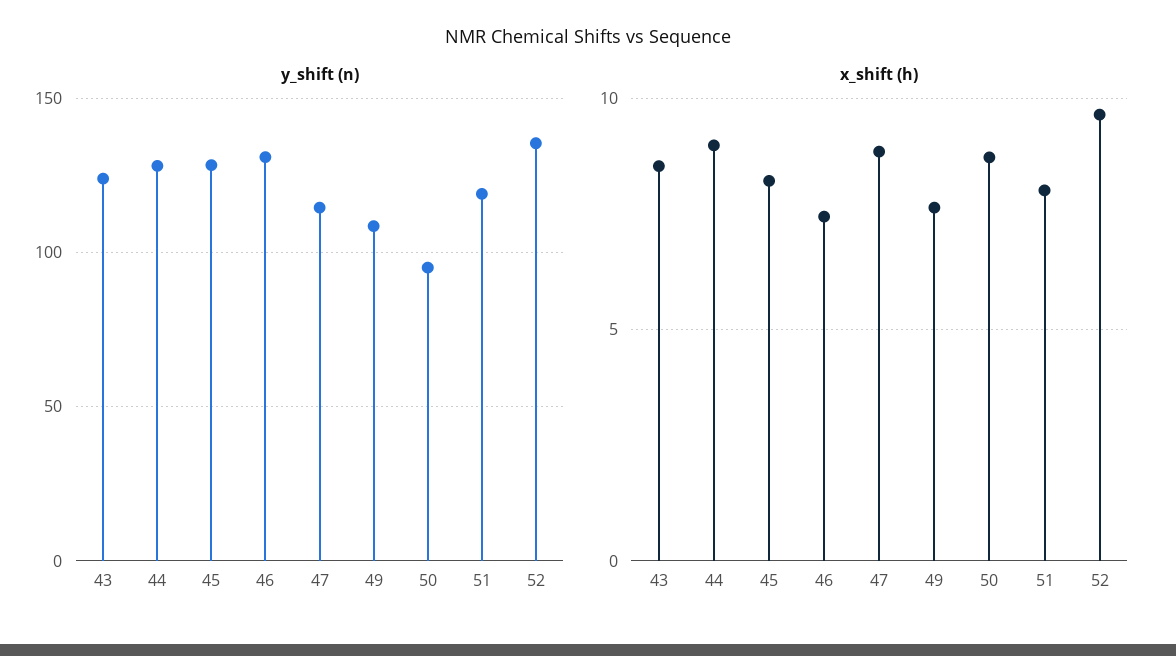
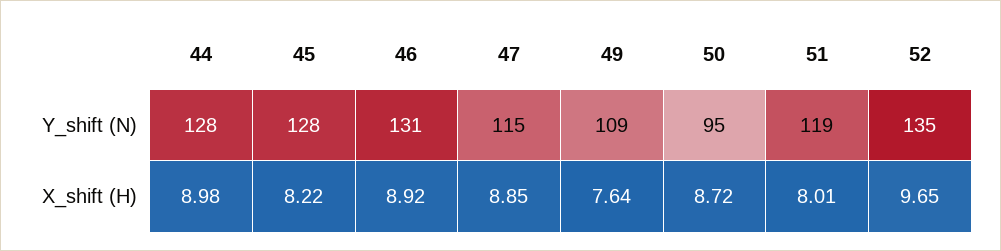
y_shift (n), 43: 125 -> none
x_shift (h), 43: 8.5 -> none
x_shift (h), 46: 7.5 -> 8.92

